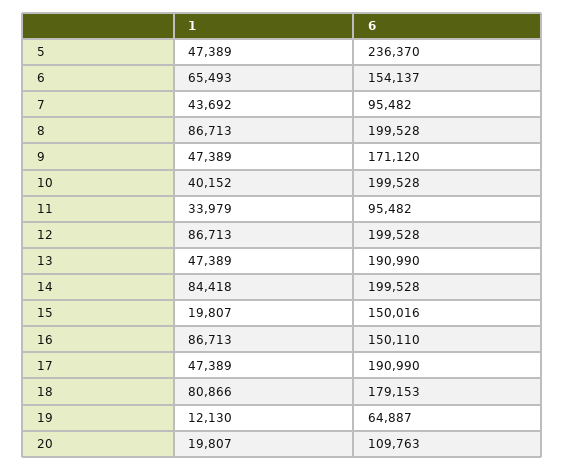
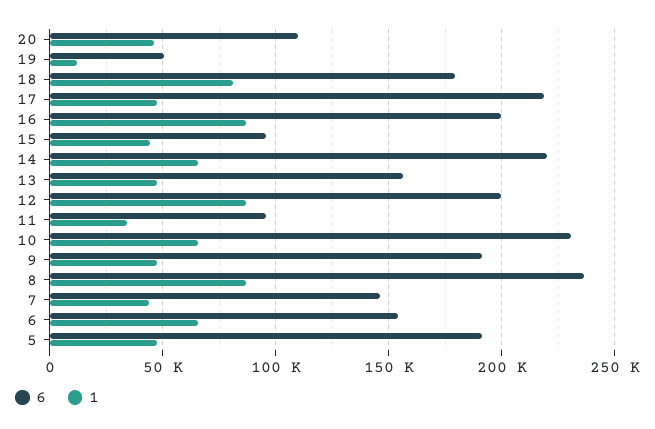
6, 5: 236370 -> 190000
6, 7: 95482 -> 145000
6, 8: 199528 -> 235000
6, 9: 171120 -> 190000
1, 10: 40152 -> 65000
6, 10: 199528 -> 230000
6, 13: 190990 -> 155000
1, 14: 84418 -> 65000
6, 14: 199528 -> 220000
1, 15: 19807 -> 45000
6, 15: 150016 -> 95000
6, 16: 150110 -> 200000
6, 17: 190990 -> 220000
6, 19: 64887 -> 50000
1, 20: 19807 -> 45000

